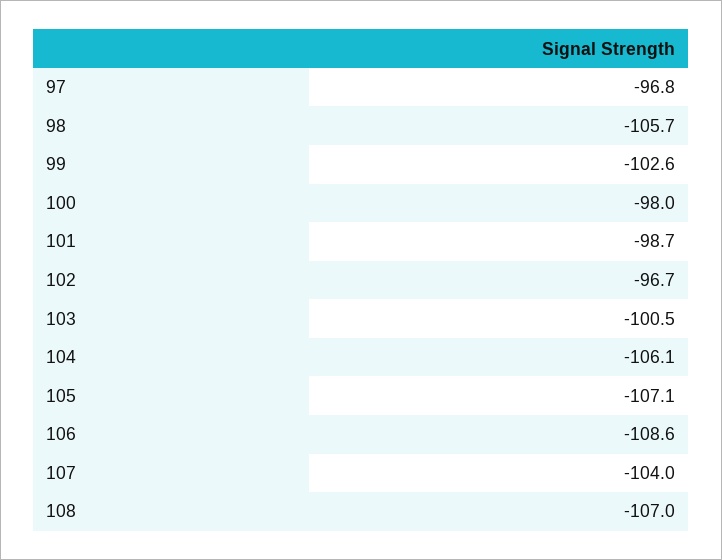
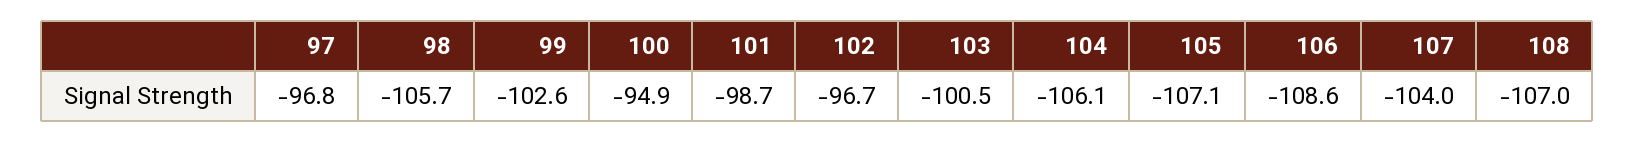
100: -98 -> -94.9

